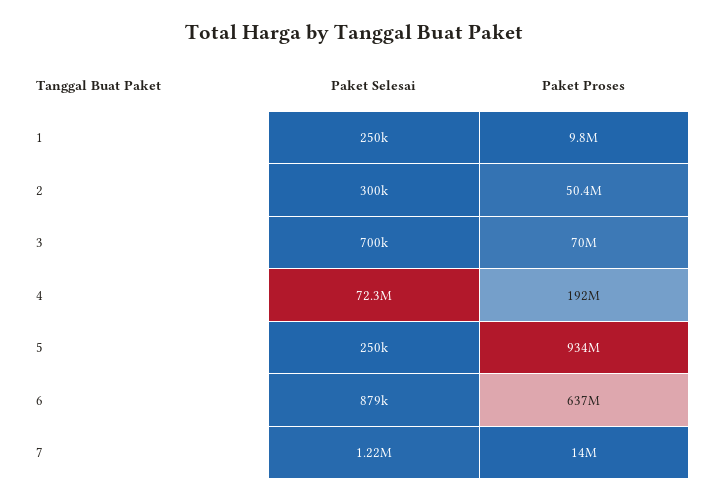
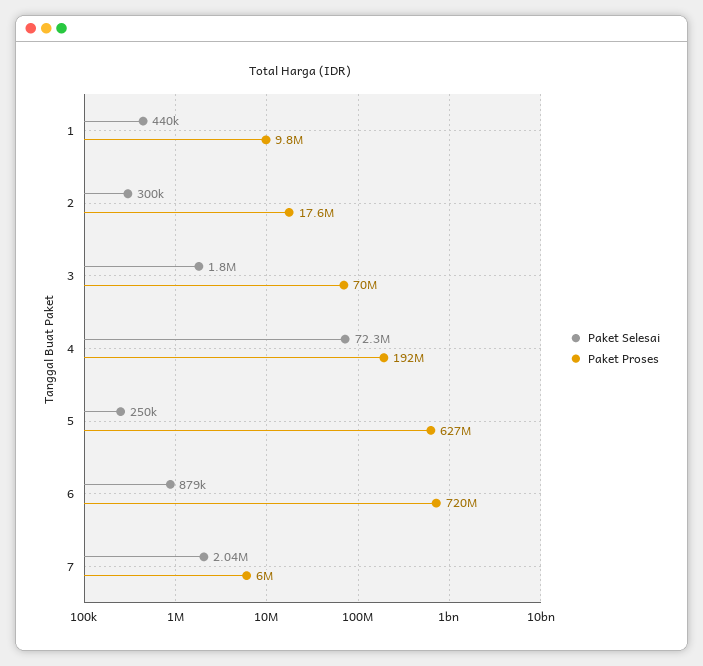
Paket Selesai, 1: 250000 -> 440000
Paket Proses, 2: 50400000 -> 17600000
Paket Selesai, 3: 700000 -> 1800000
Paket Proses, 5: 934000000 -> 627000000
Paket Proses, 6: 637000000 -> 720000000
Paket Selesai, 7: 1220000 -> 2040000
Paket Proses, 7: 14000000 -> 6000000

